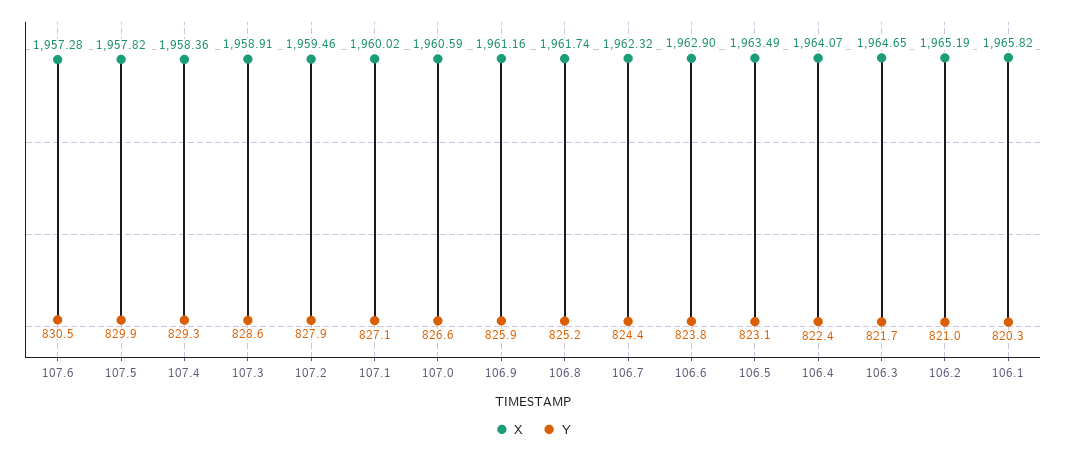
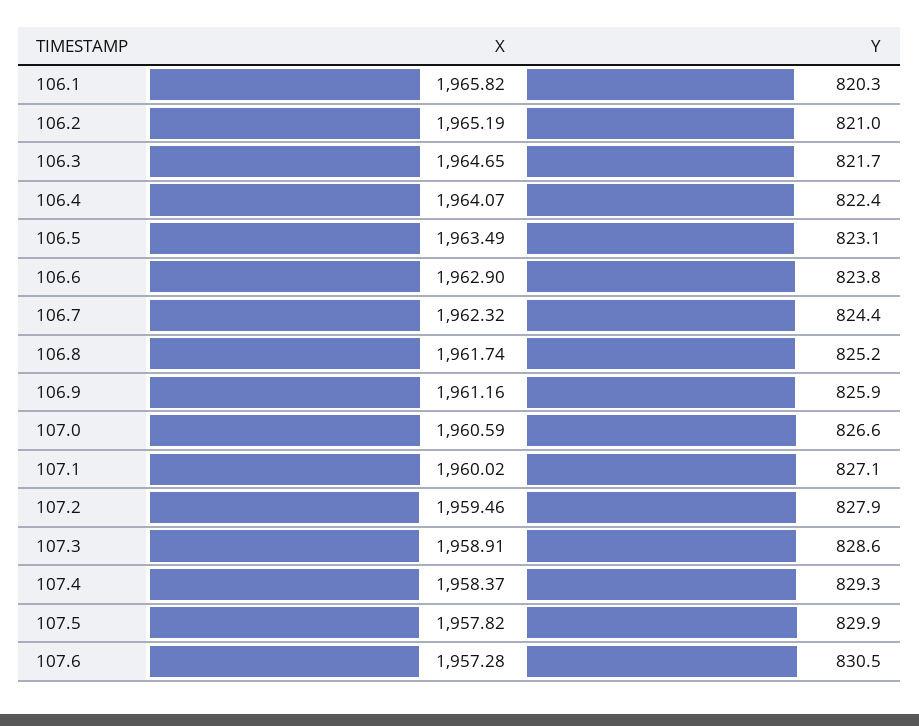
X, 107.4: 1958.36 -> 1958.37

